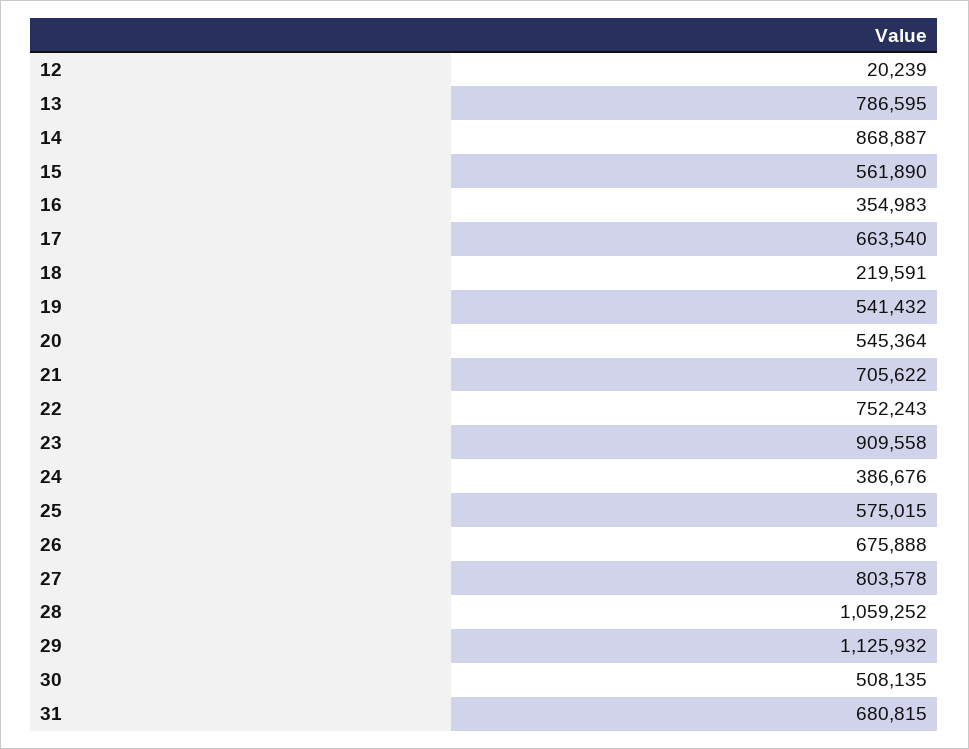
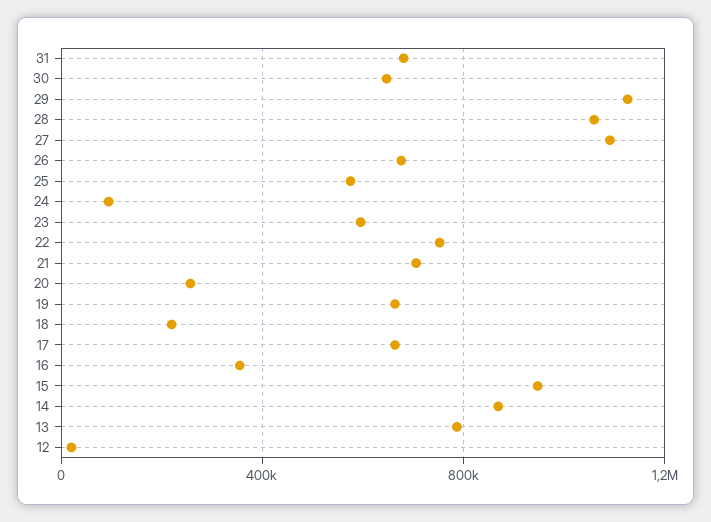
15: 561890 -> 950000
19: 541432 -> 650000
20: 545364 -> 250000
23: 909558 -> 600000
24: 386676 -> 100000
27: 803578 -> 1100000
30: 508135 -> 650000

